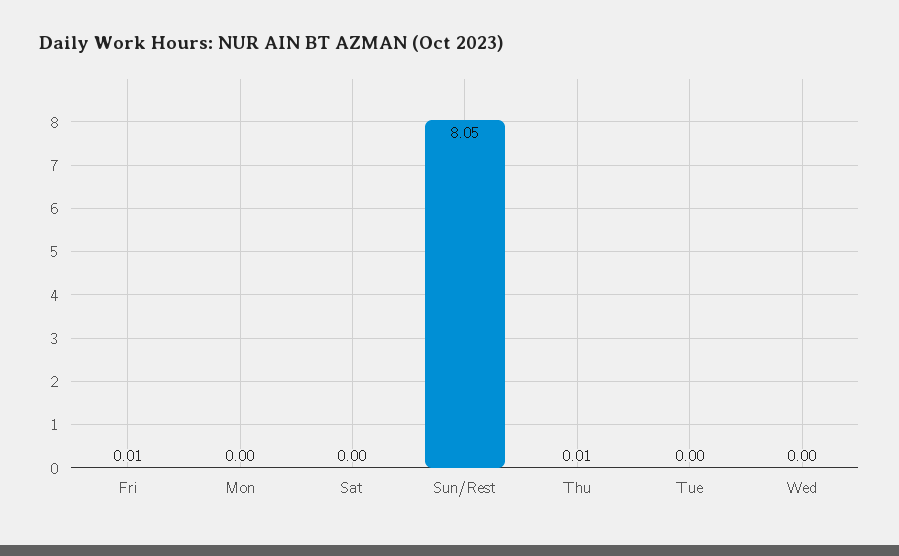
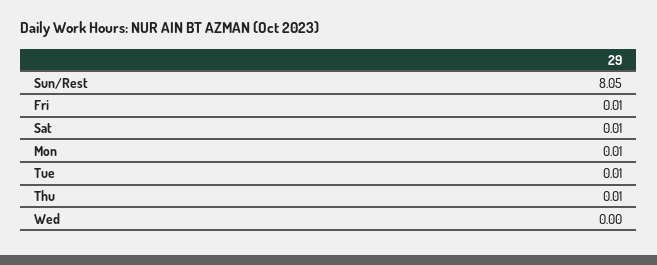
Mon: 0 -> 0.01
Sat: 0 -> 0.01
Tue: 0 -> 0.01

